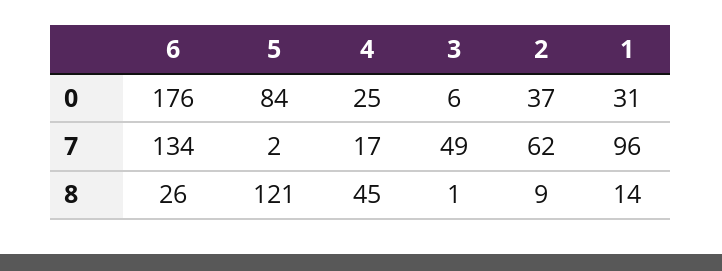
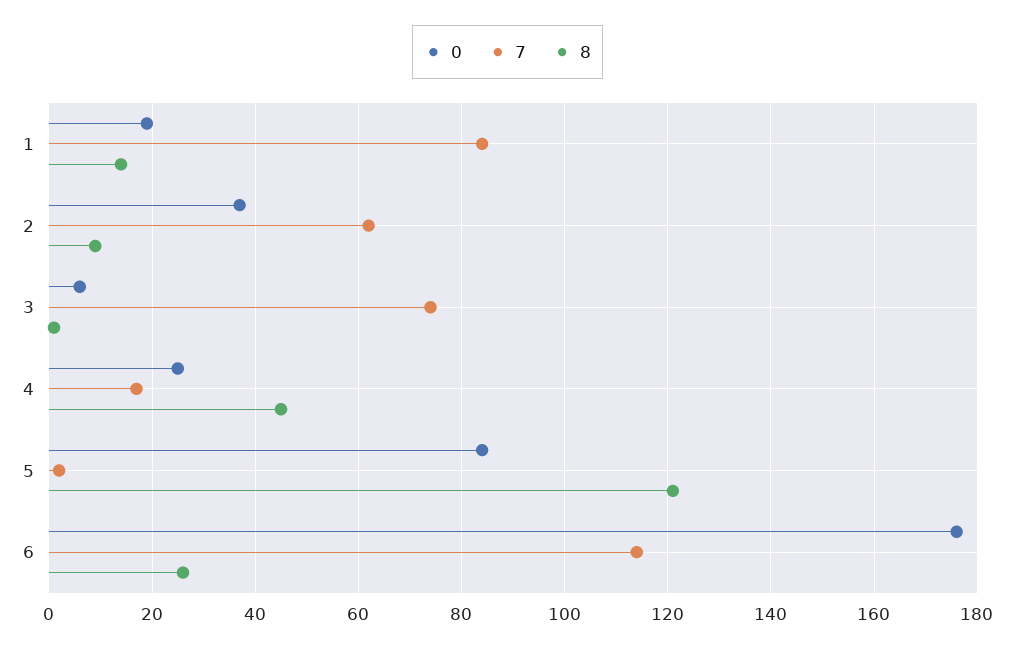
0, 1: 31 -> 20
7, 6: 134 -> 115
7, 3: 49 -> 75
7, 1: 96 -> 85

